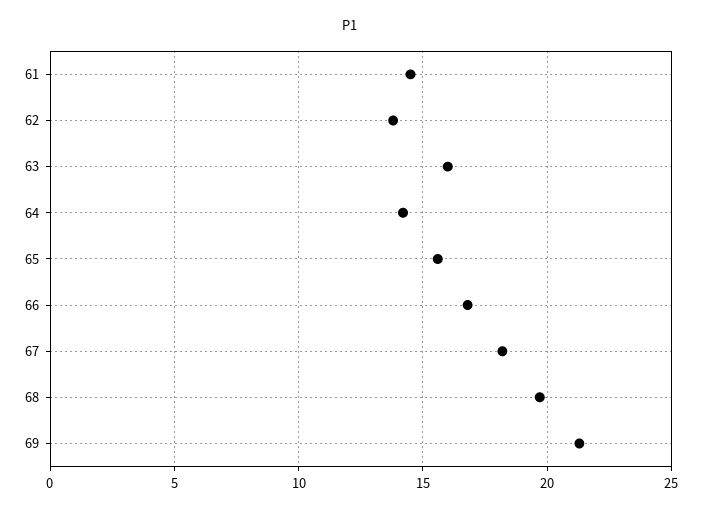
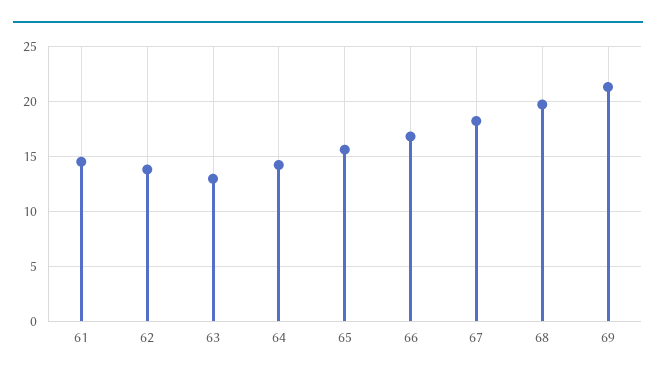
63: 16 -> 13

